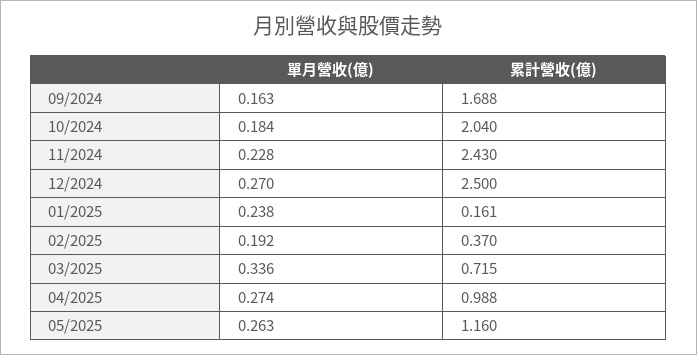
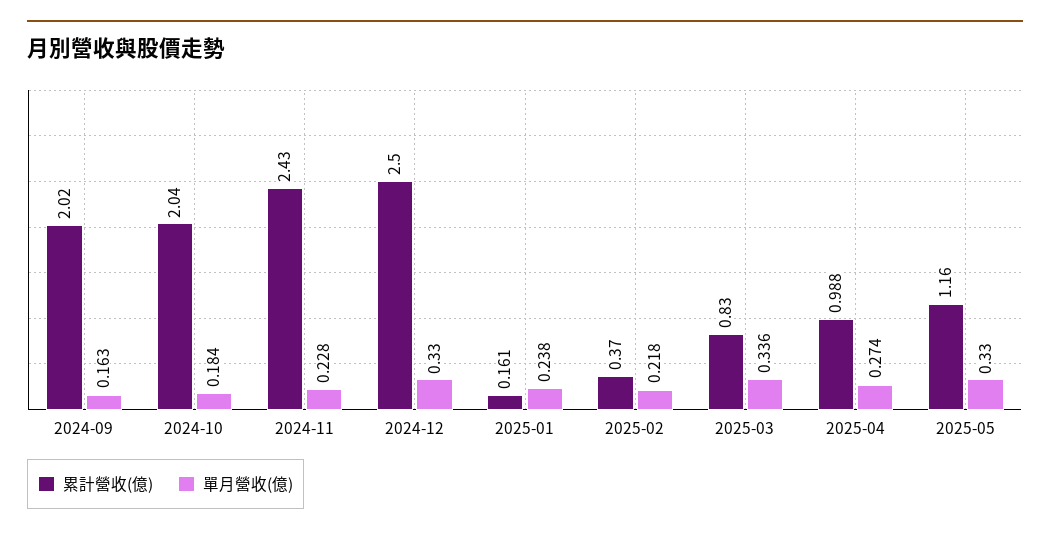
累計營收(億), 09/2024: 1.688 -> 2.02
單月營收(億), 12/2024: 0.27 -> 0.33
單月營收(億), 02/2025: 0.192 -> 0.218
累計營收(億), 03/2025: 0.715 -> 0.83
單月營收(億), 05/2025: 0.263 -> 0.33

